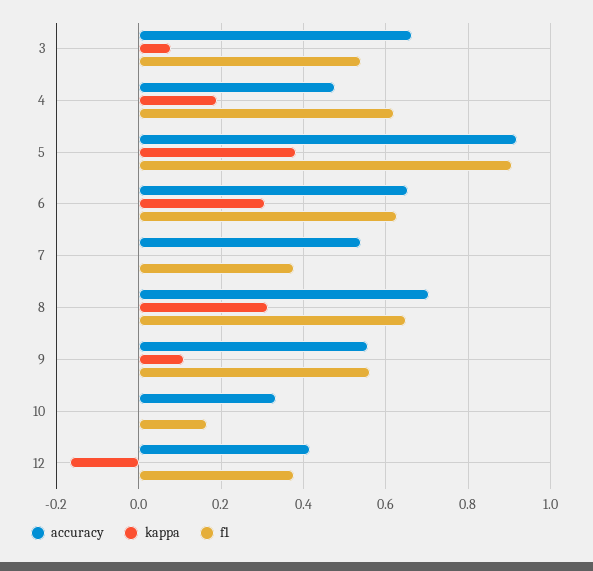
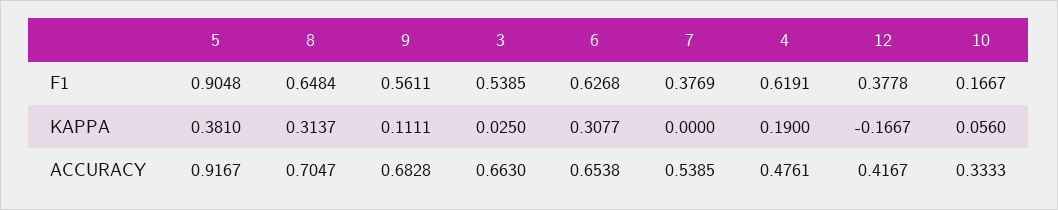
kappa, 3: 0.08 -> 0.025
accuracy, 9: 0.56 -> 0.6828
kappa, 10: 0 -> 0.056

